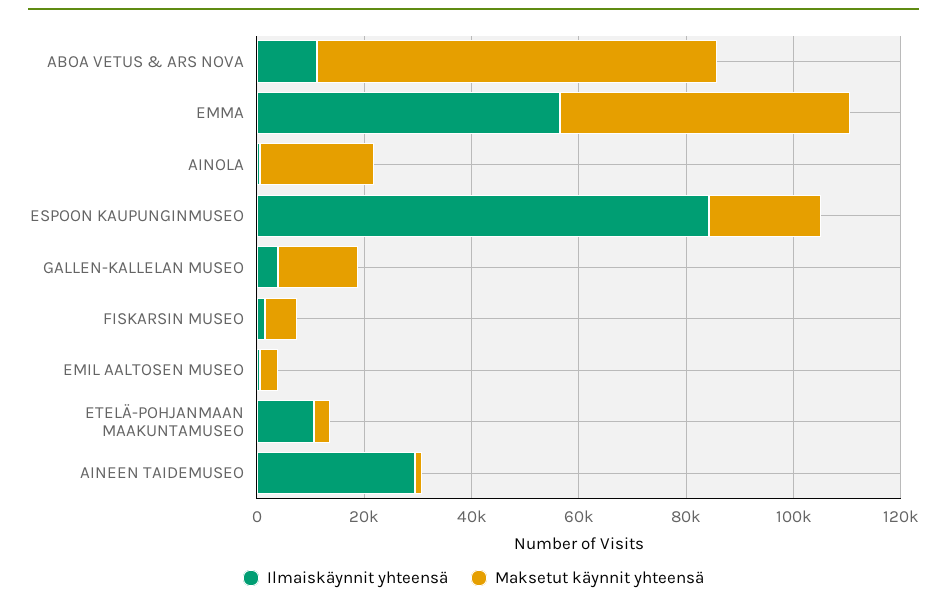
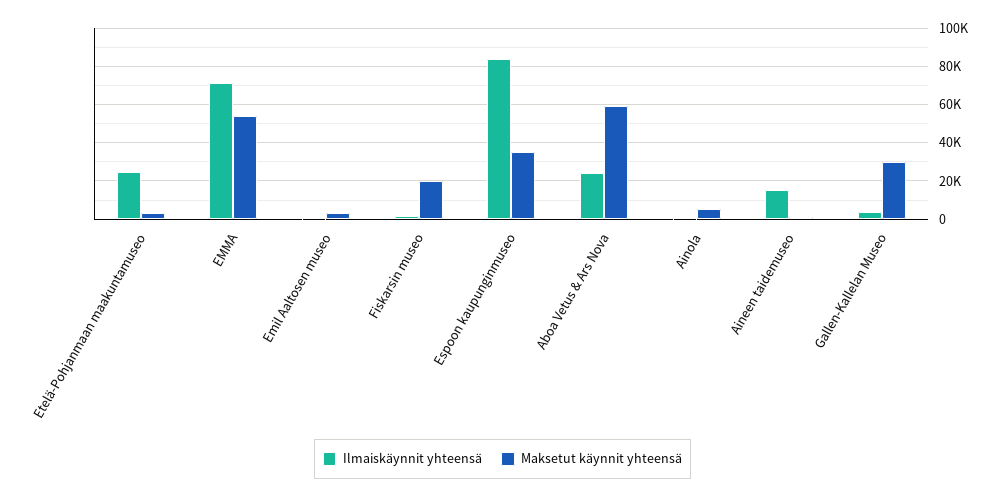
Ilmaiskäynnit yhteensä, ABOA VETUS & ARS NOVA: 10000 -> 25000
Maksetut käynnit yhteensä, ABOA VETUS & ARS NOVA: 75000 -> 60000
Ilmaiskäynnit yhteensä, EMMA: 55000 -> 70000
Maksetut käynnit yhteensä, AINOLA: 20000 -> 5000
Maksetut käynnit yhteensä, ESPOON KAUPUNGINMUSEO: 20000 -> 35000
Maksetut käynnit yhteensä, GALLEN-KALLELAN MUSEO: 15000 -> 30000
Maksetut käynnit yhteensä, FISKARSIN MUSEO: 5000 -> 20000
Ilmaiskäynnit yhteensä, ETELÄ-POHJANMAAN MAAKUNTAMUSEO: 10000 -> 25000
Ilmaiskäynnit yhteensä, AINEEN TAIDEMUSEO: 30000 -> 15000

